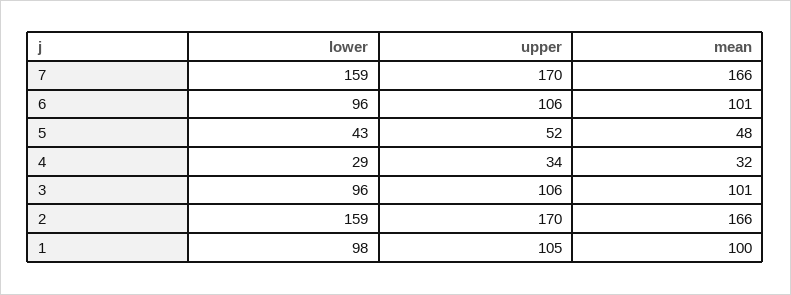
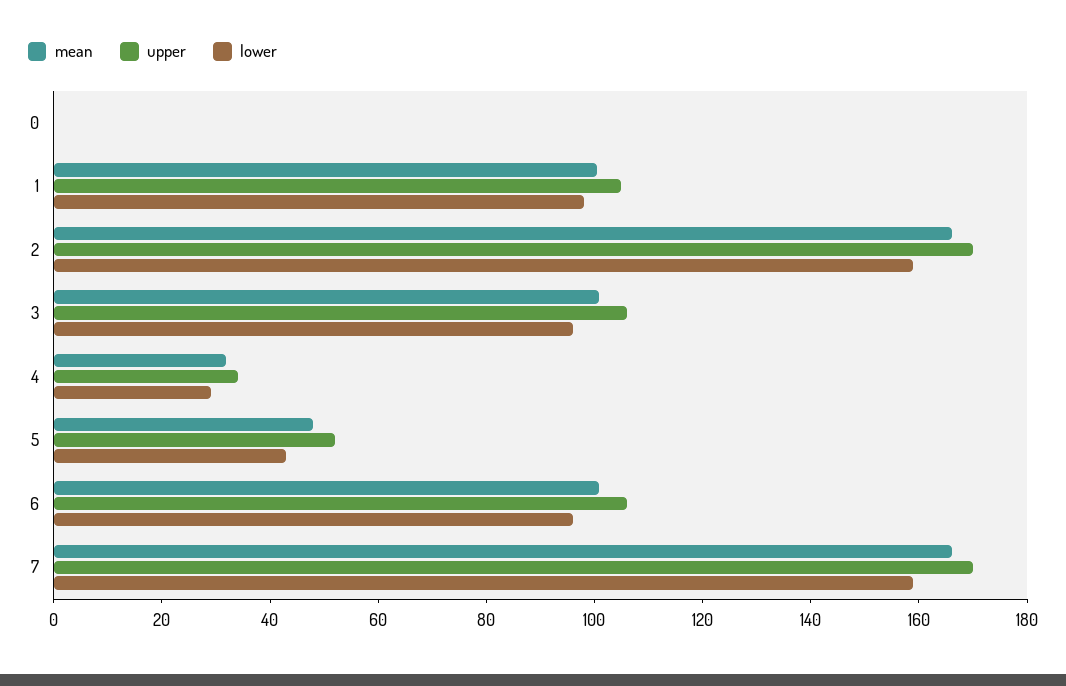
mean, 0: none -> 0
upper, 0: none -> 0
lower, 0: none -> 0

